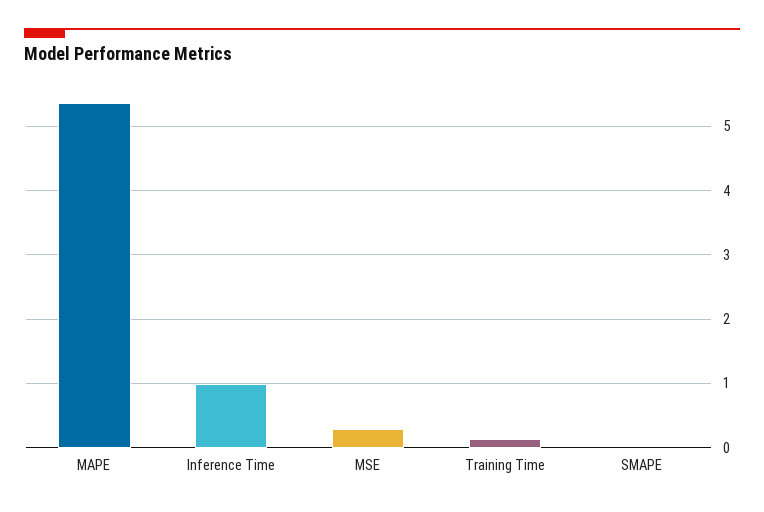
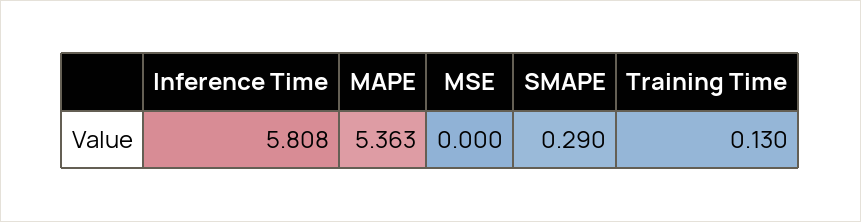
Inference Time: 1 -> 5.808
MSE: 0.3 -> 0
SMAPE: 0 -> 0.29

